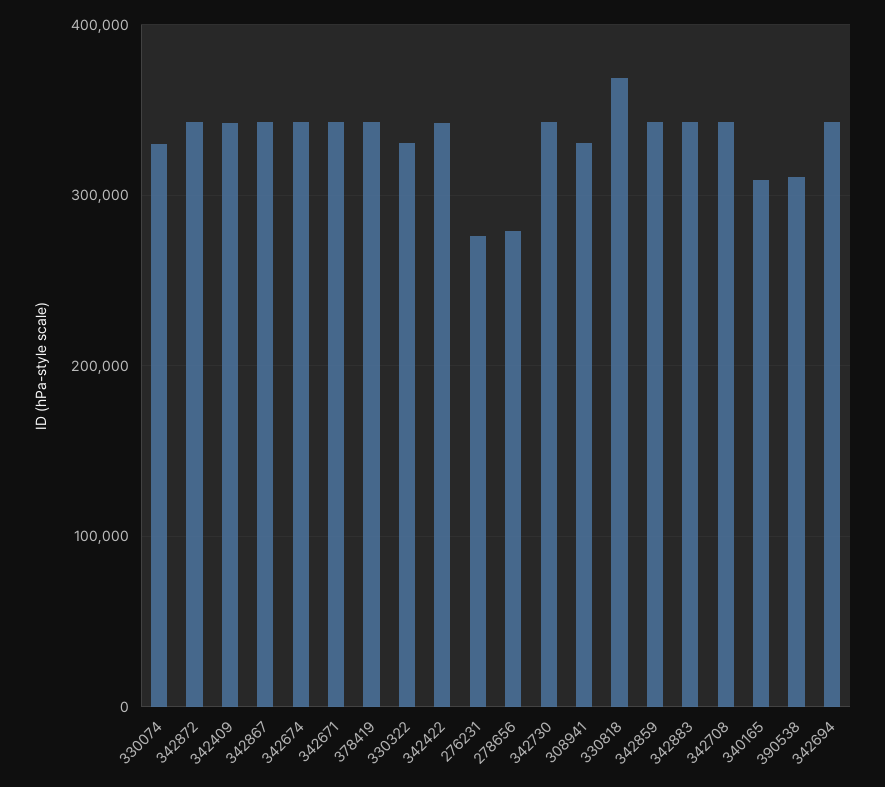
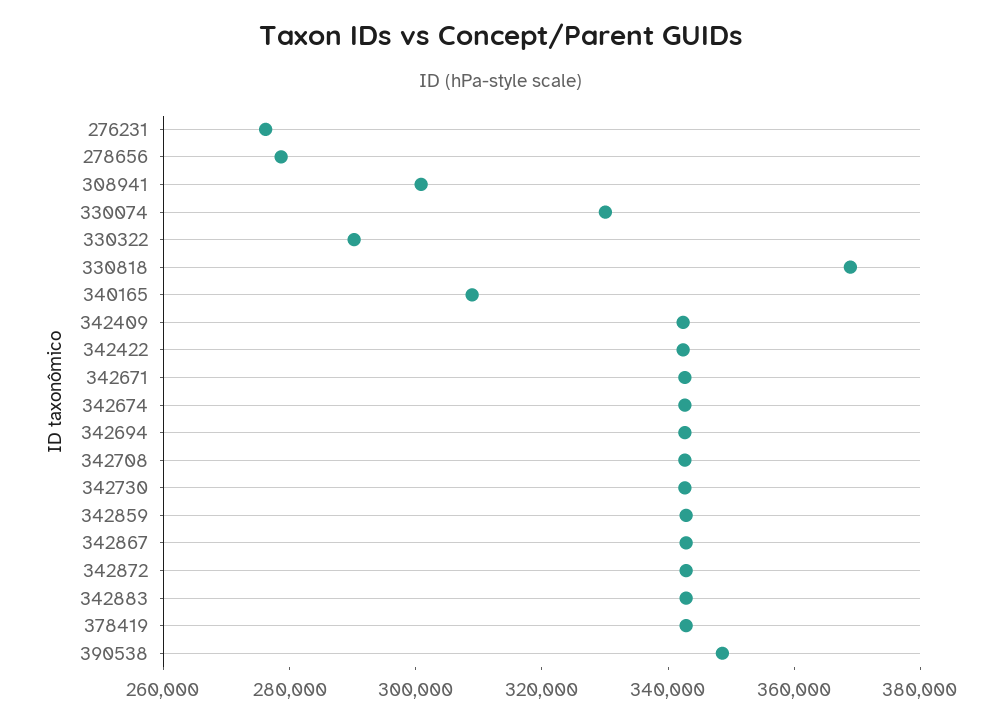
330322: 330000 -> 290000
308941: 330000 -> 300000
390538: 310000 -> 350000

